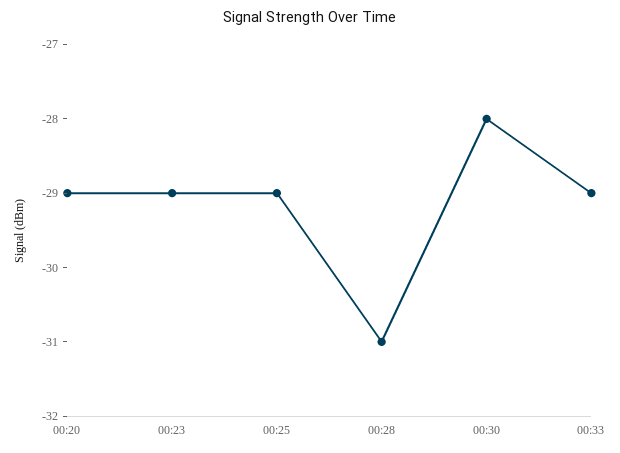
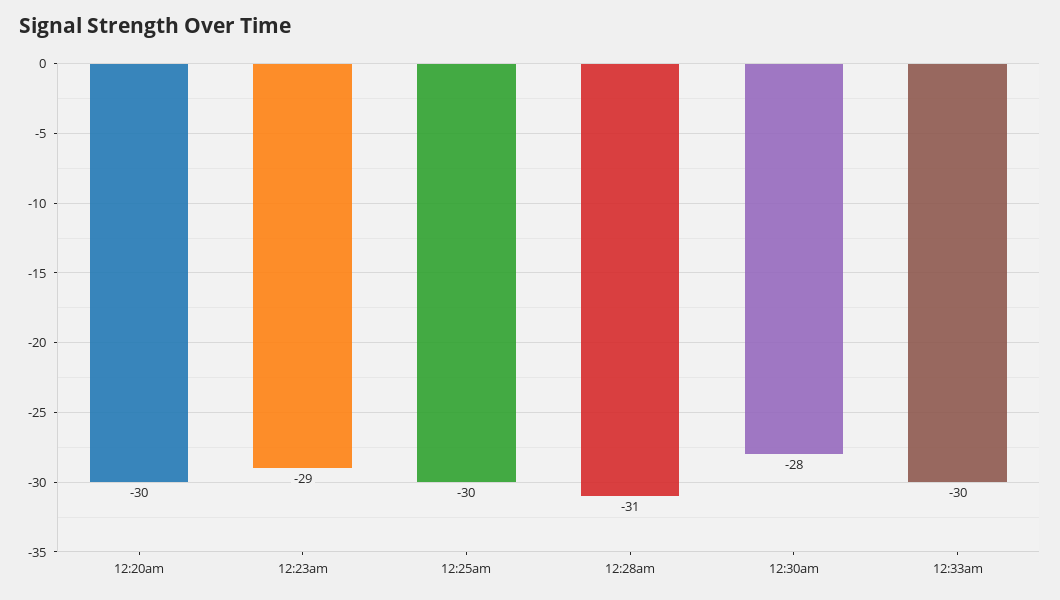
00:20: -29 -> -30
00:25: -29 -> -30
00:33: -29 -> -30

